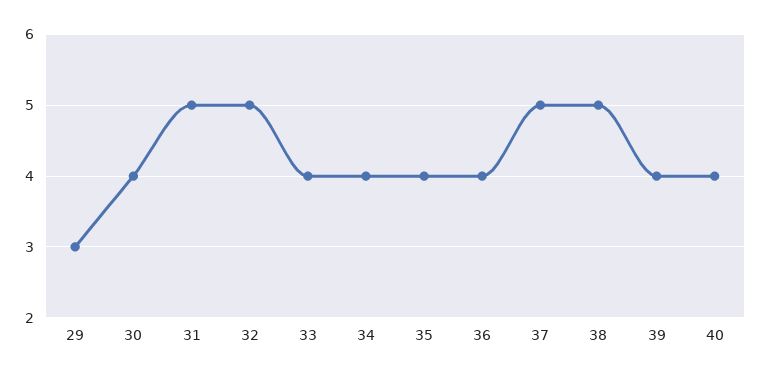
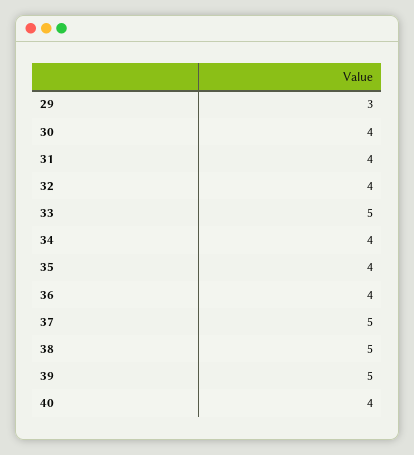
31: 5 -> 4
32: 5 -> 4
33: 4 -> 5
39: 4 -> 5

